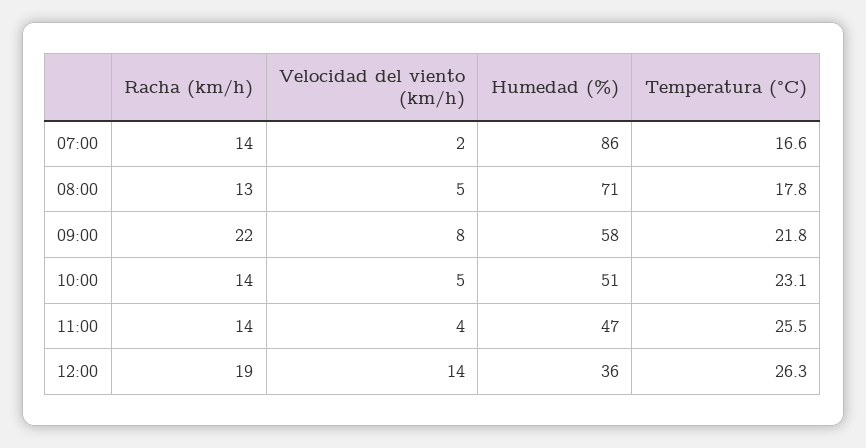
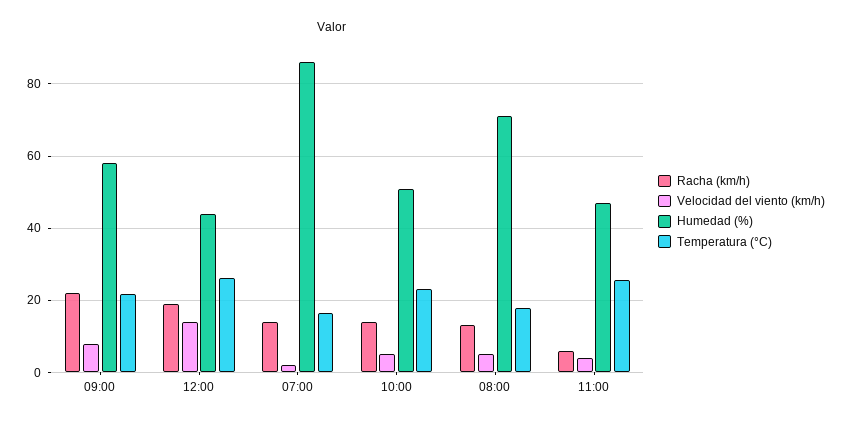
Racha (km/h), 11:00: 14 -> 6
Humedad (%), 12:00: 36 -> 44

